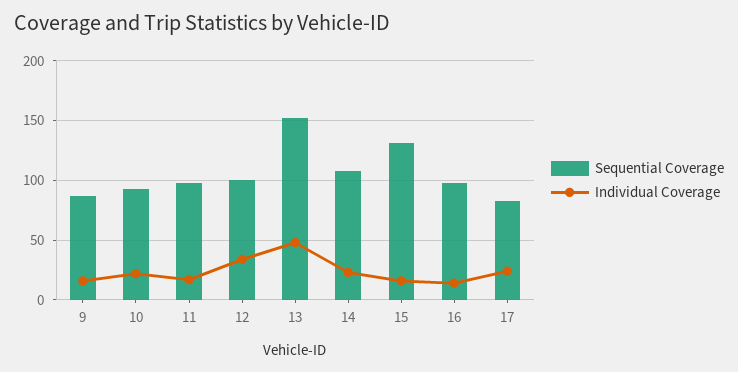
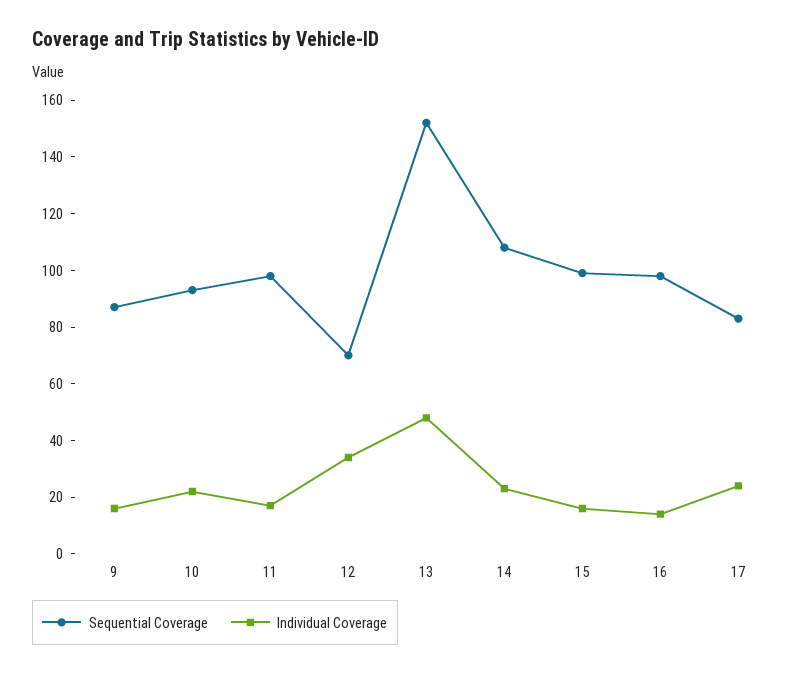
Sequential Coverage, 12: 100 -> 70
Sequential Coverage, 15: 130 -> 100

